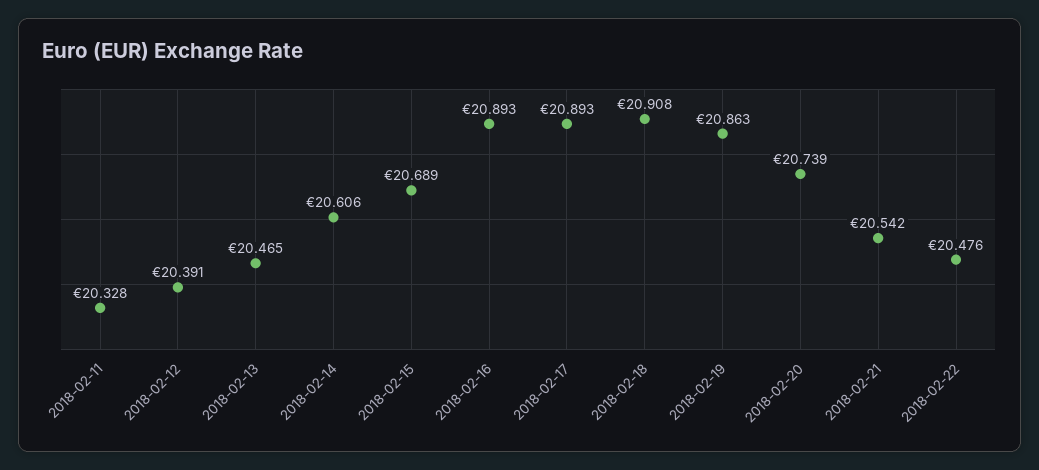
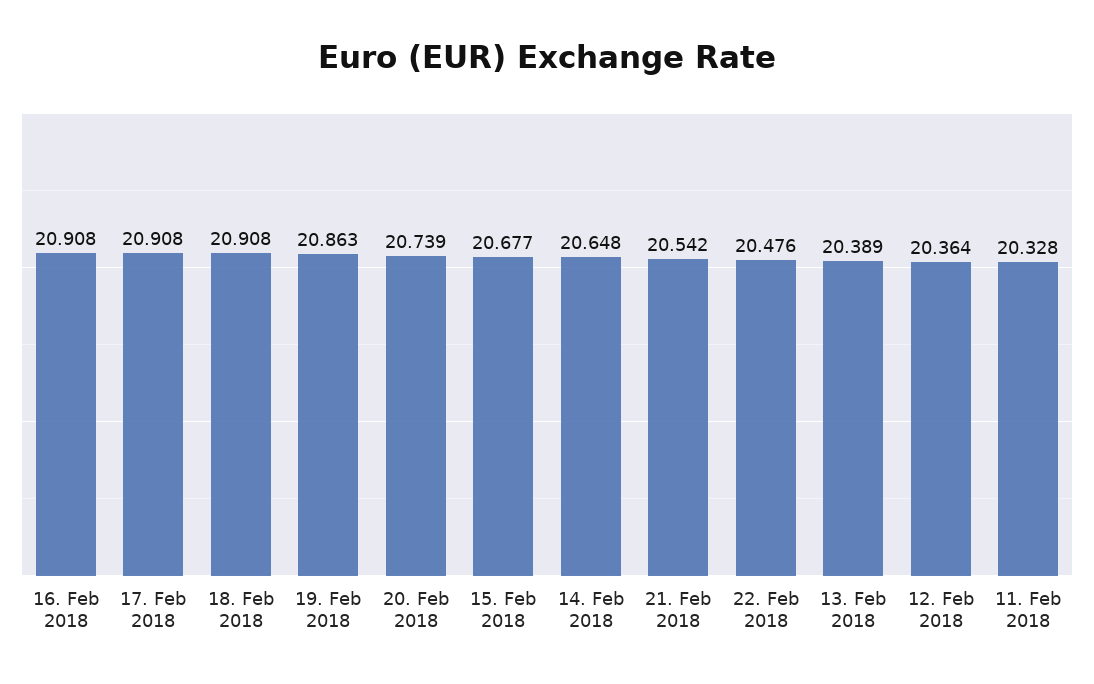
2018-02-12: 20.391 -> 20.364
2018-02-13: 20.465 -> 20.389
2018-02-14: 20.606 -> 20.648
2018-02-15: 20.689 -> 20.677
2018-02-16: 20.893 -> 20.908
2018-02-17: 20.893 -> 20.908

